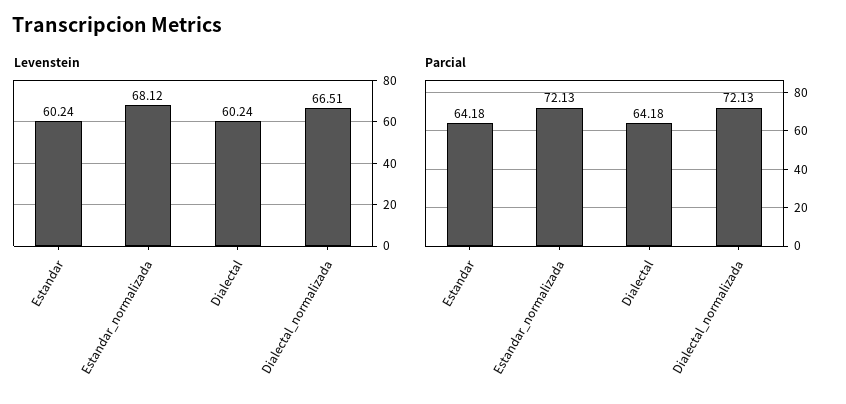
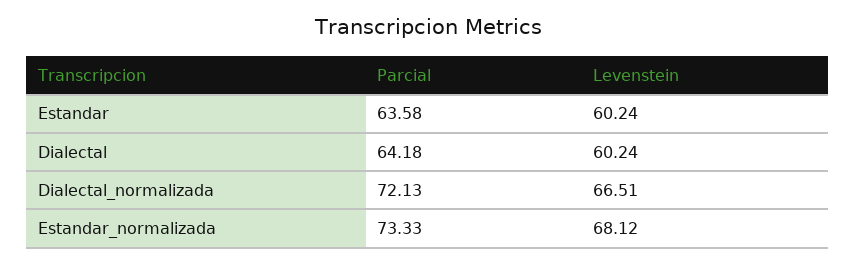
Parcial, Estandar: 64.18 -> 63.58
Parcial, Estandar_normalizada: 72.13 -> 73.33

